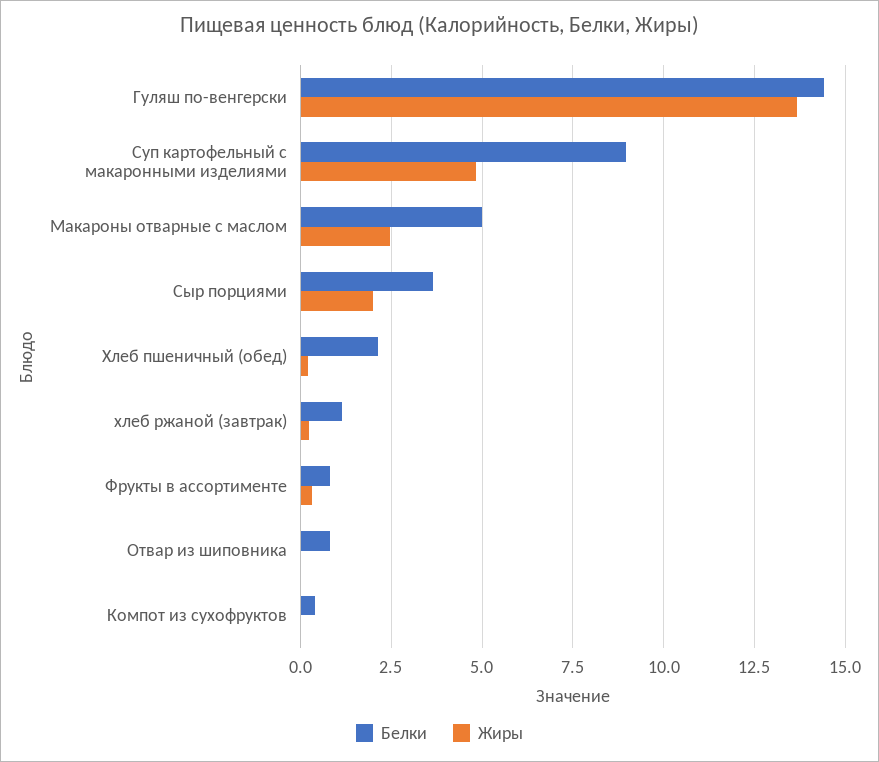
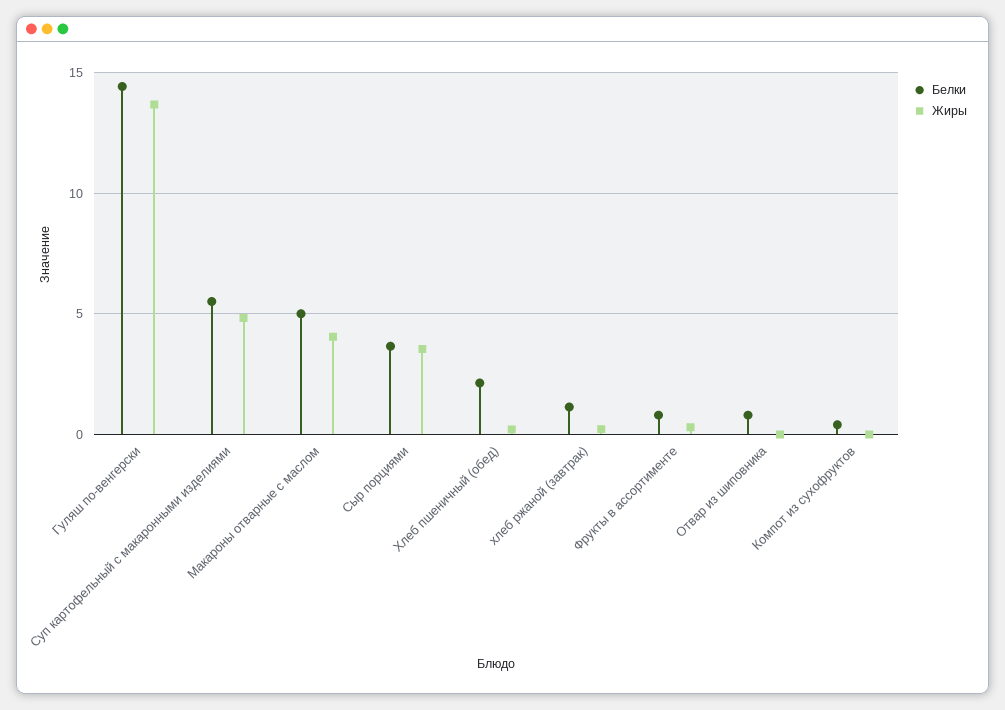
Белки, Суп картофельный с макаронными изделиями: 9 -> 5.5
Жиры, Макароны отварные с маслом: 2.5 -> 4
Жиры, Сыр порциями: 2 -> 3.5

